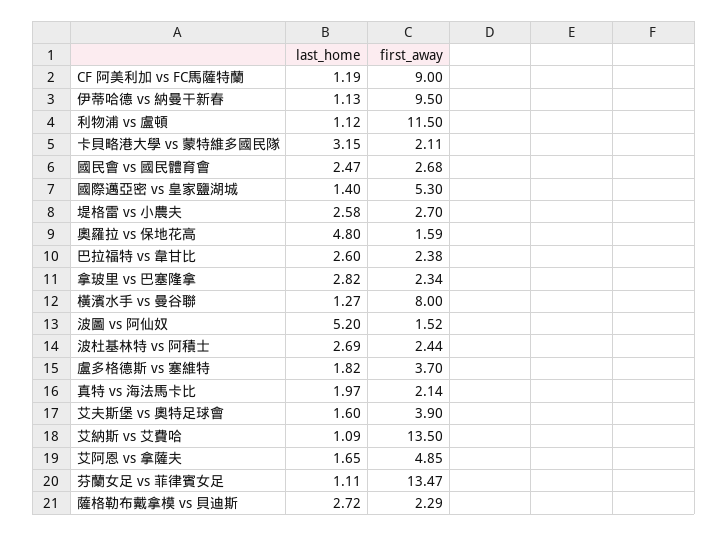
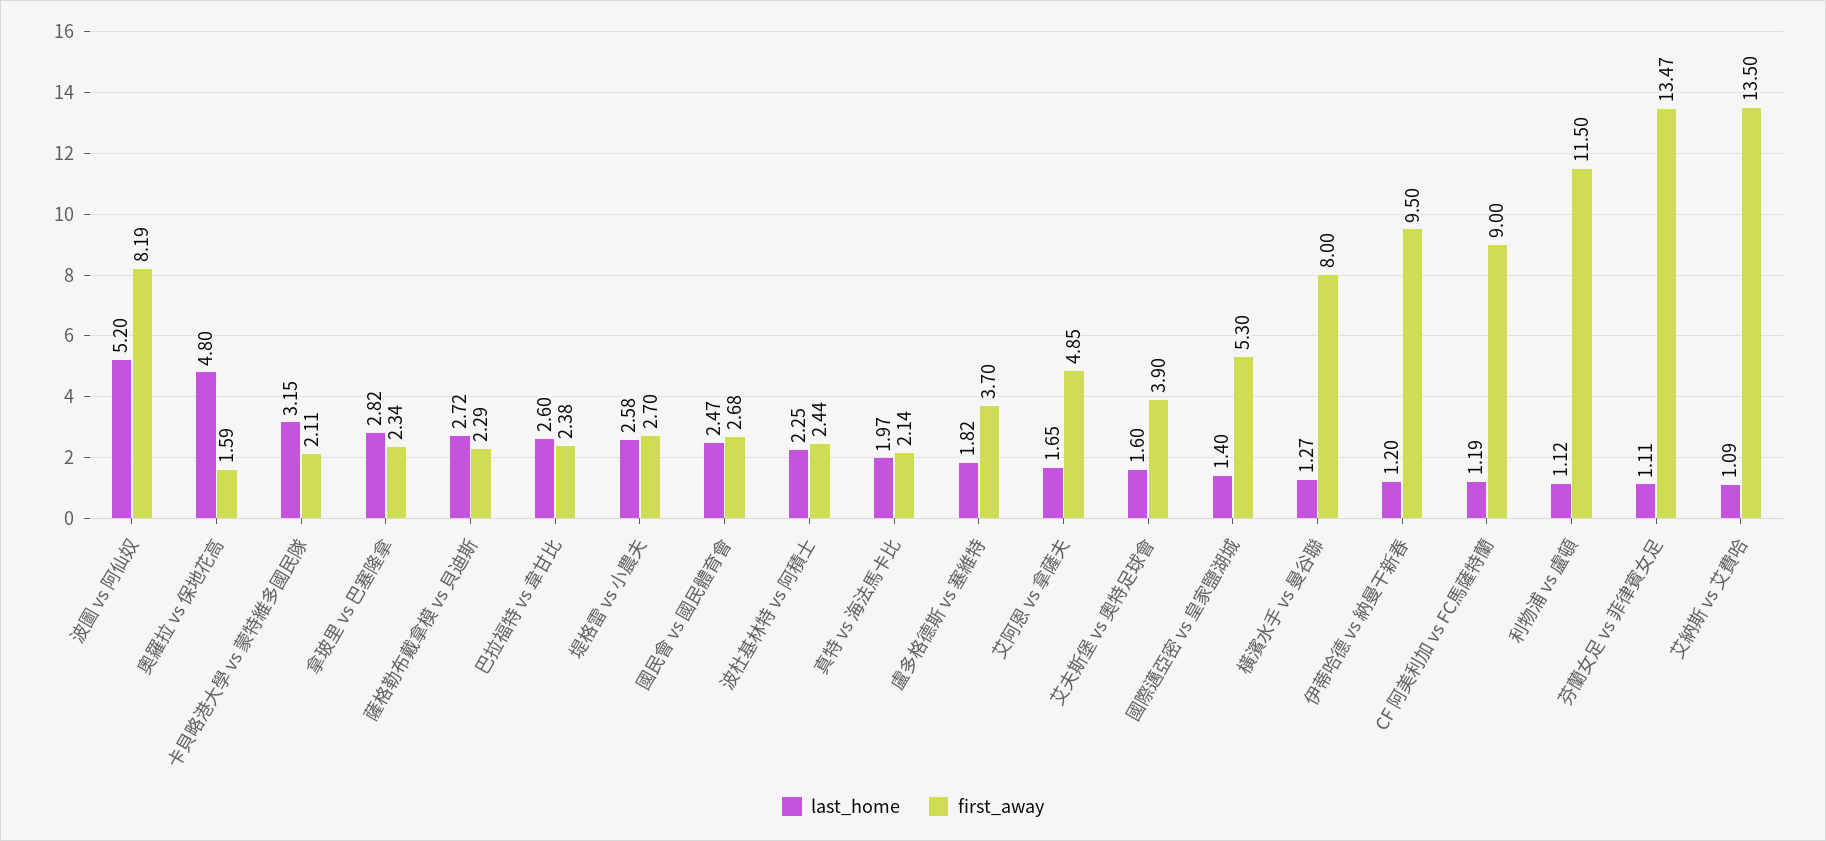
last_home, 伊蒂哈德 vs 納曼干新春: 1.13 -> 1.2
first_away, 波圖 vs 阿仙奴: 1.52 -> 8.19
last_home, 波杜基林特 vs 阿積士: 2.69 -> 2.25

